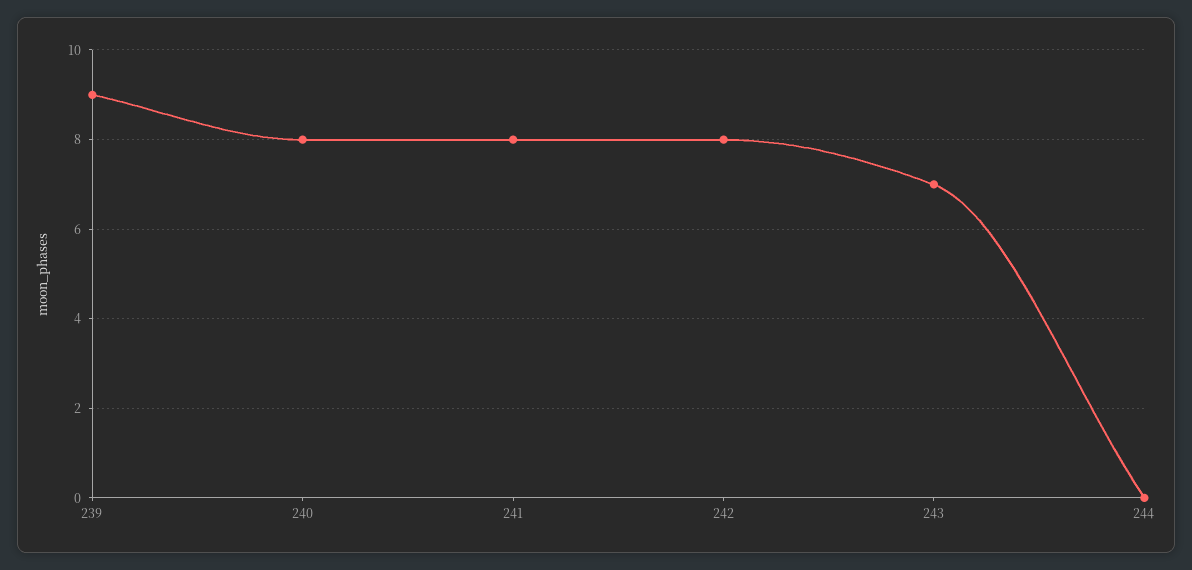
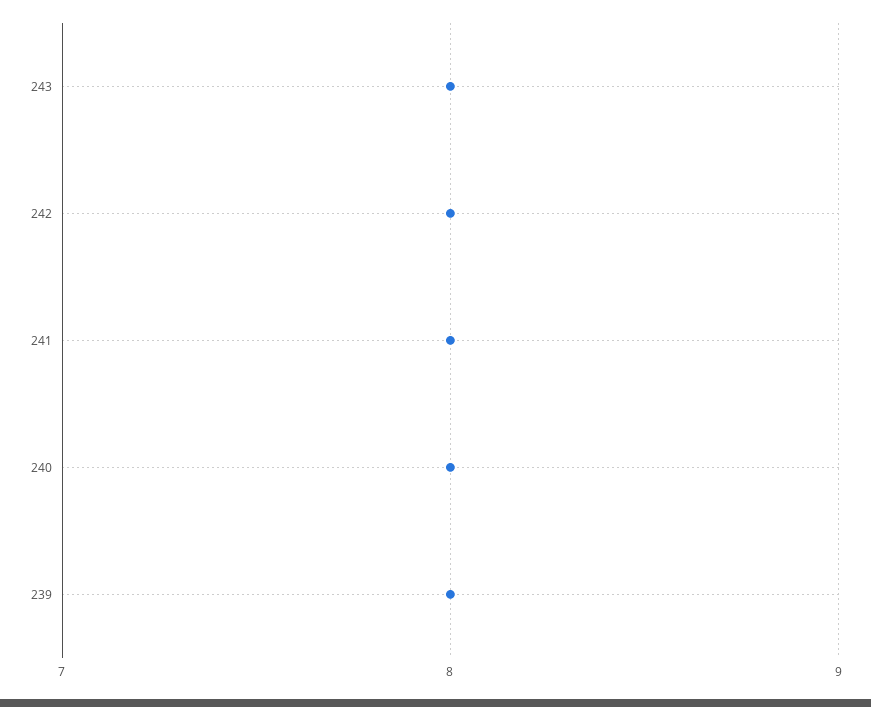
239: 9 -> 8
243: 7 -> 8
244: 0 -> none

